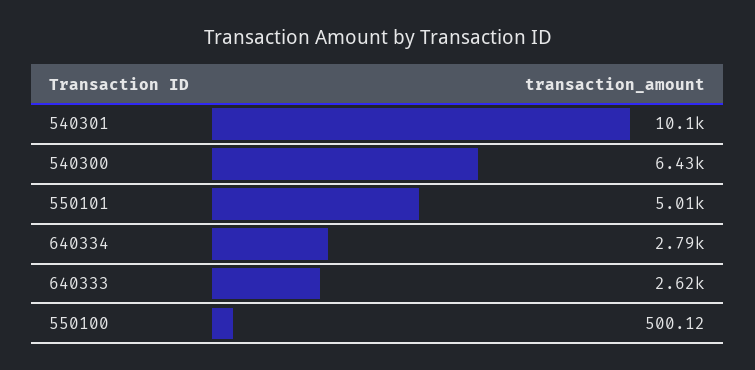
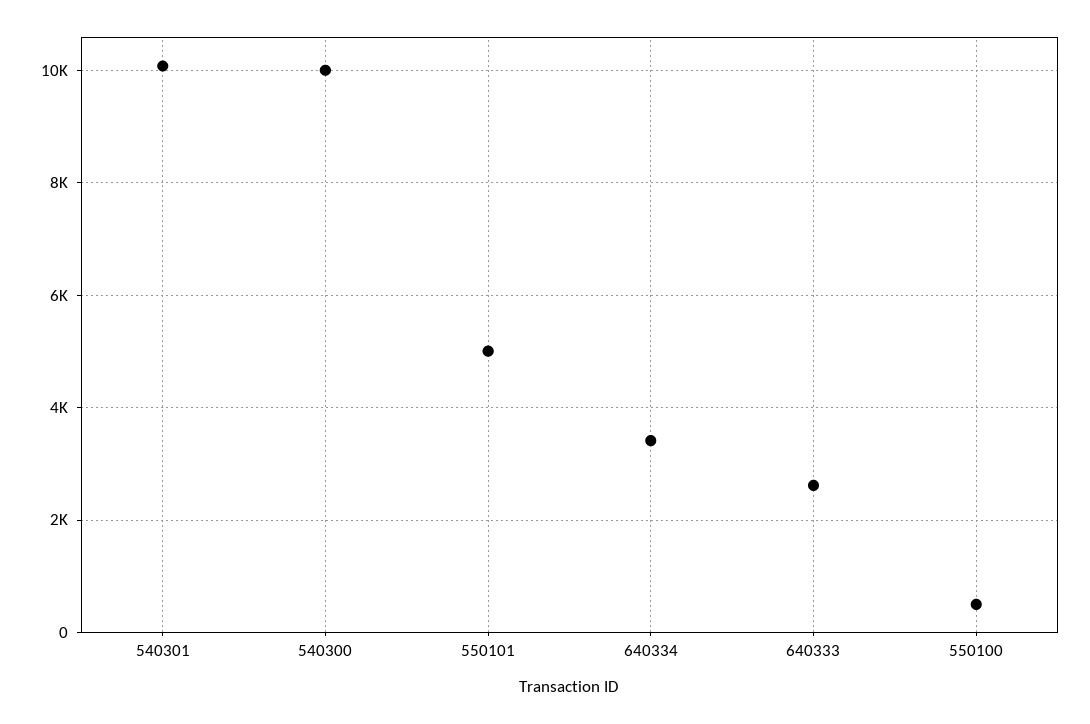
540300: 6430 -> 10000
640334: 2790 -> 3400

